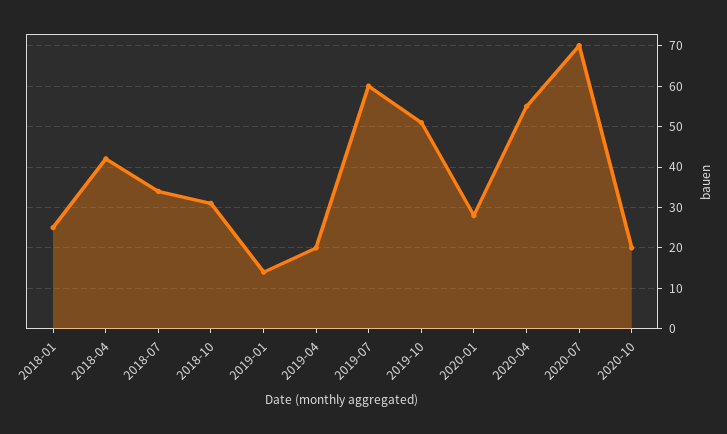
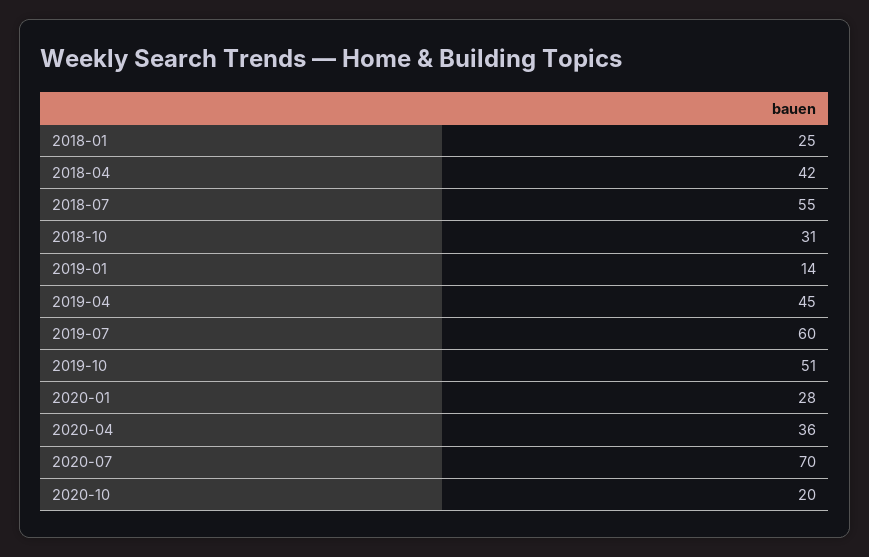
2018-07: 35 -> 55
2019-04: 20 -> 45
2020-04: 55 -> 36

